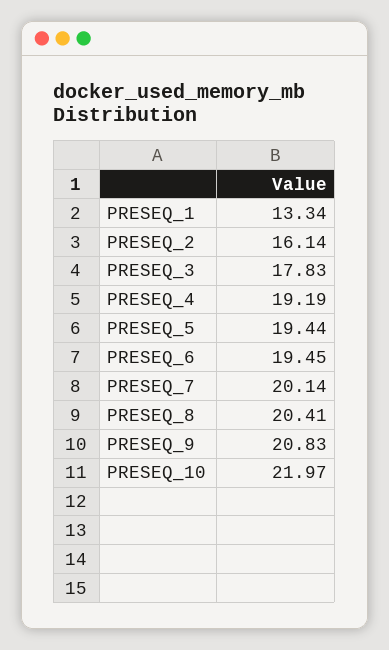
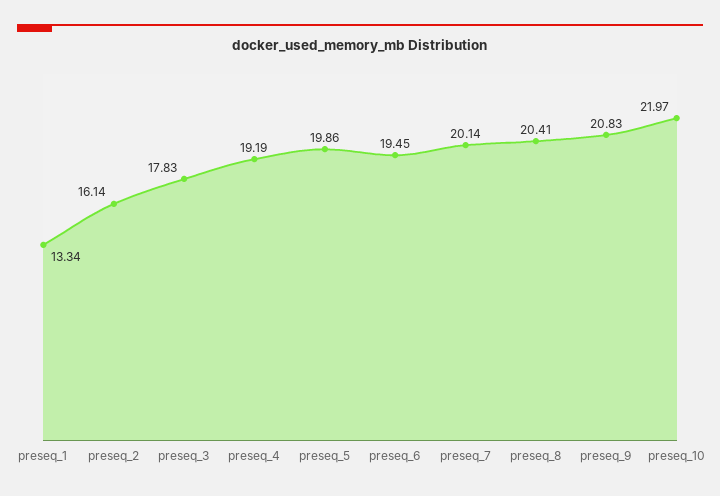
PRESEQ_5: 19.44 -> 19.86

